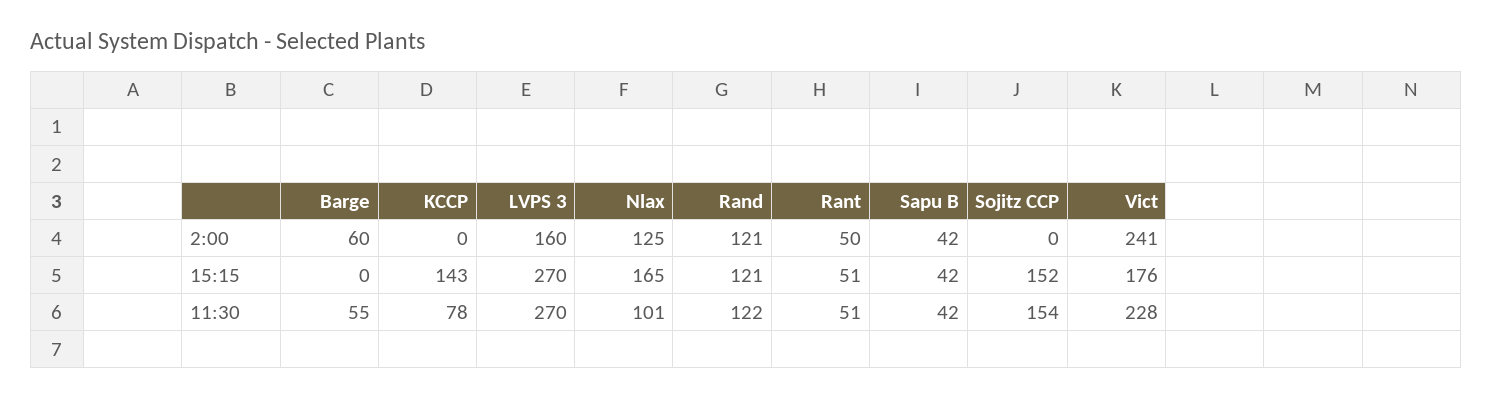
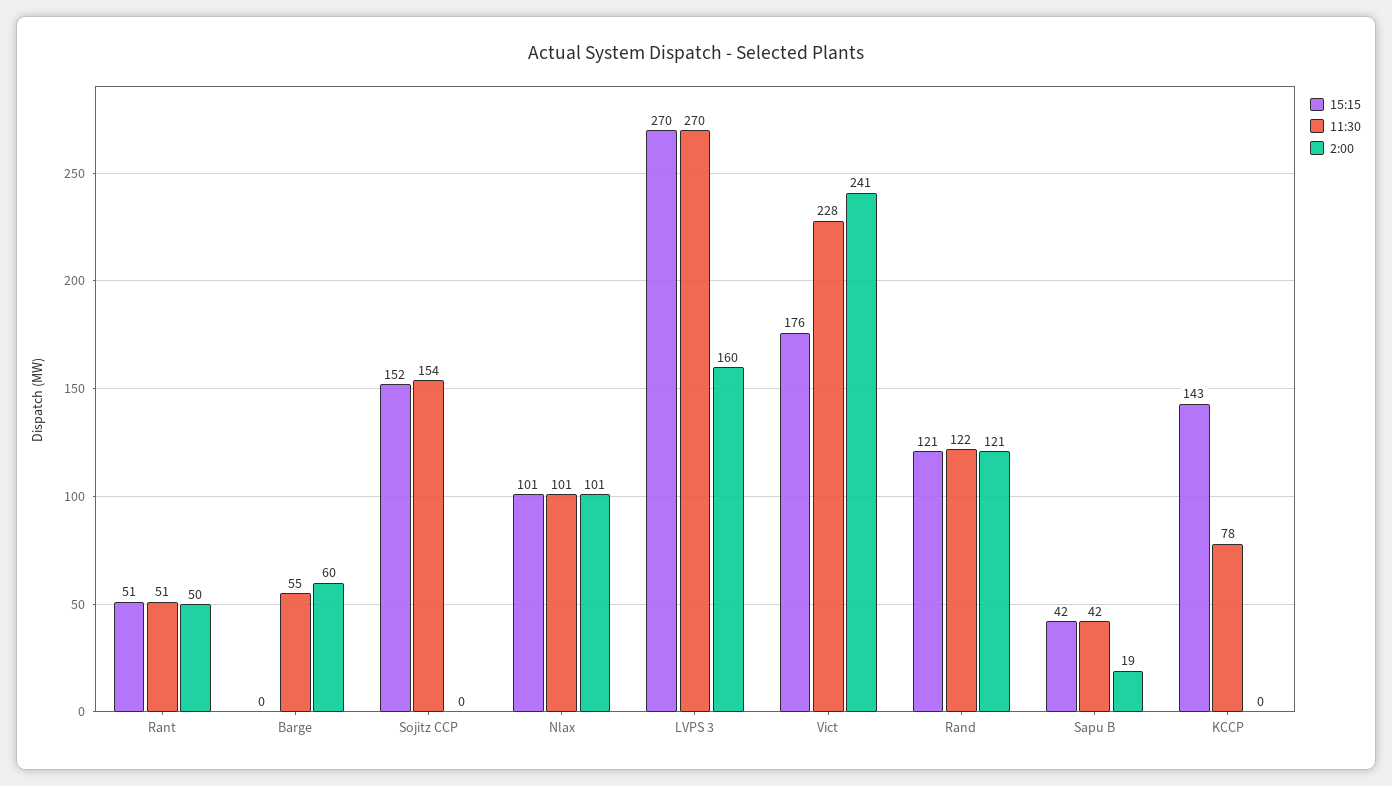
2:00, Nlax: 125 -> 101
2:00, Sapu B: 42 -> 19
15:15, Nlax: 165 -> 101

